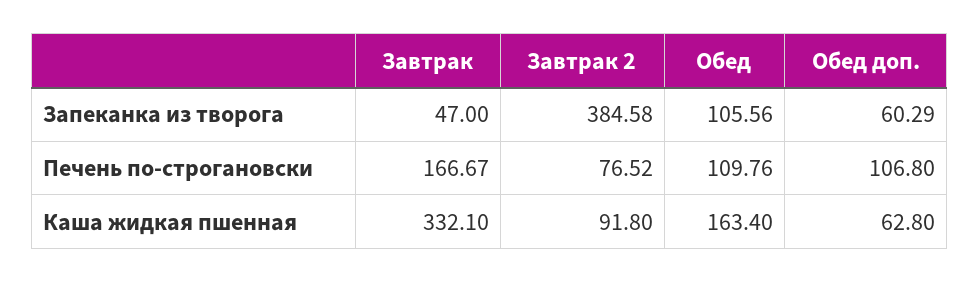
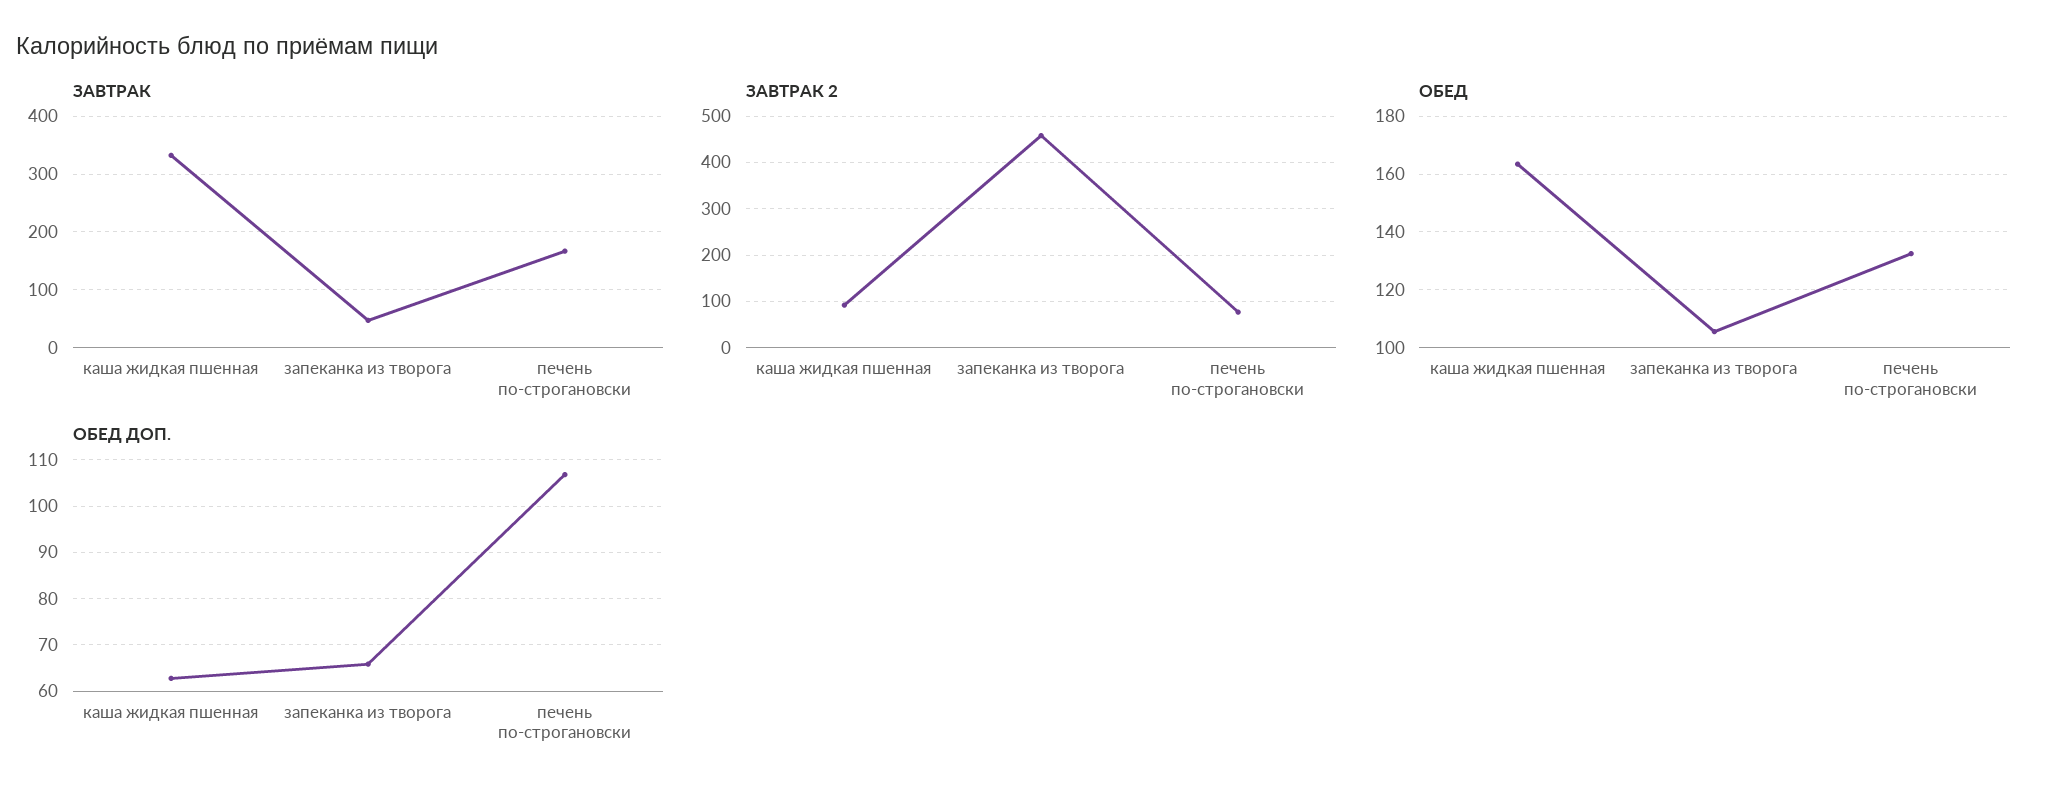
Завтрак 2, Запеканка из творога: 384.58 -> 460
Обед доп., Запеканка из творога: 60.29 -> 66
Обед, Печень по-строгановски: 109.76 -> 132.5

